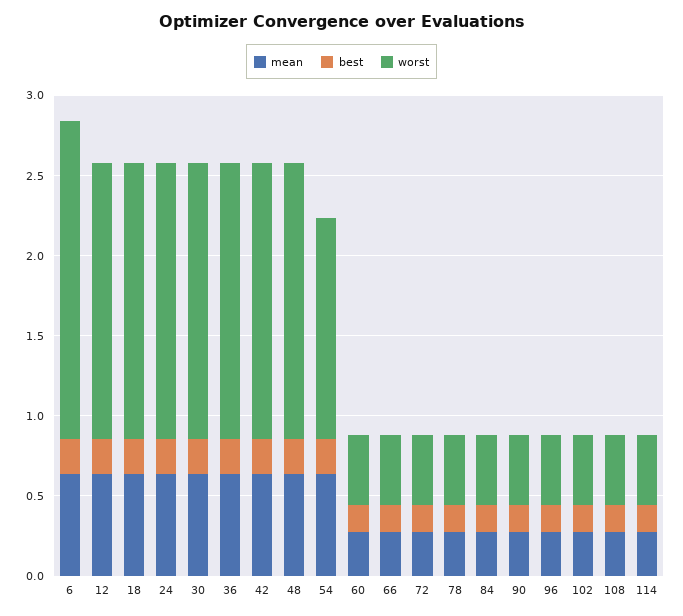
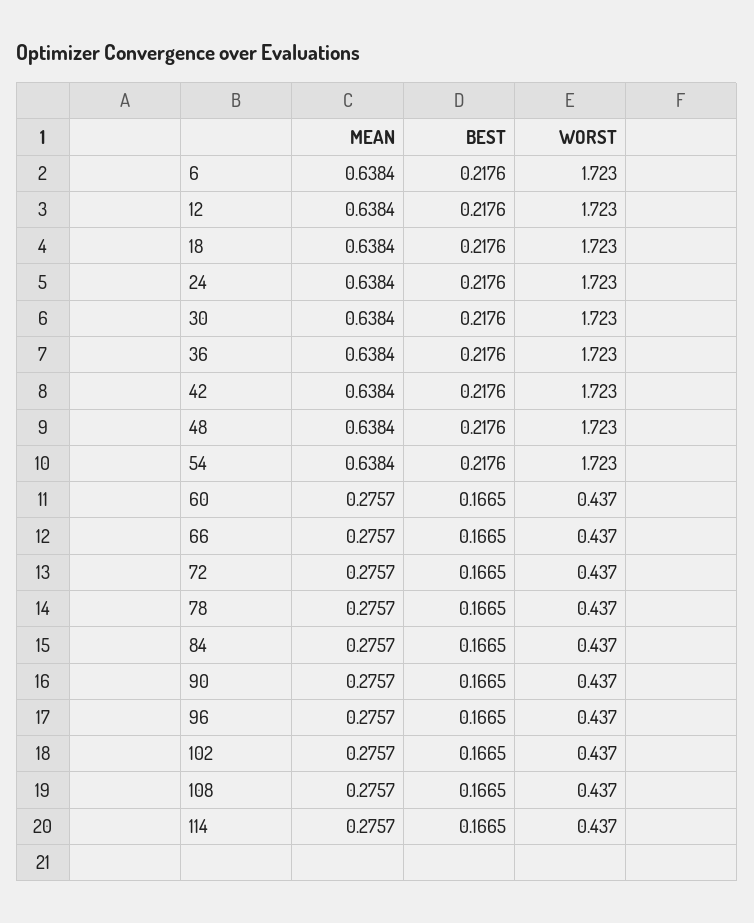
worst, 6: 2 -> 1.723
worst, 54: 1.4 -> 1.723

